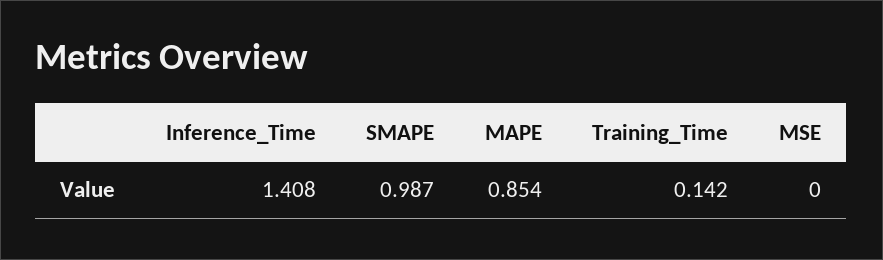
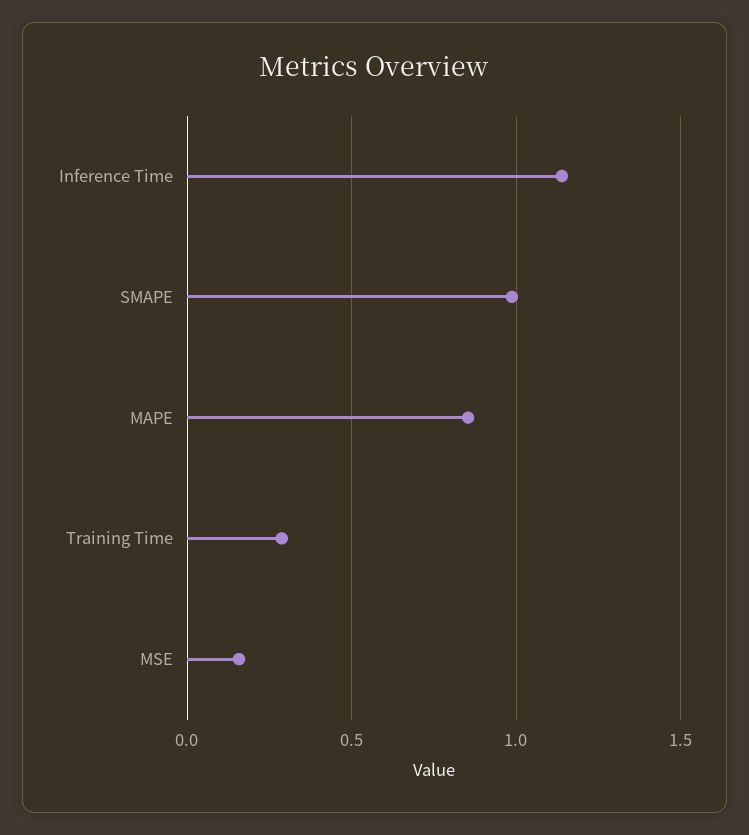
Inference_Time: 1.408 -> 1.15
Training_Time: 0.142 -> 0.3
MSE: 0 -> 0.15

